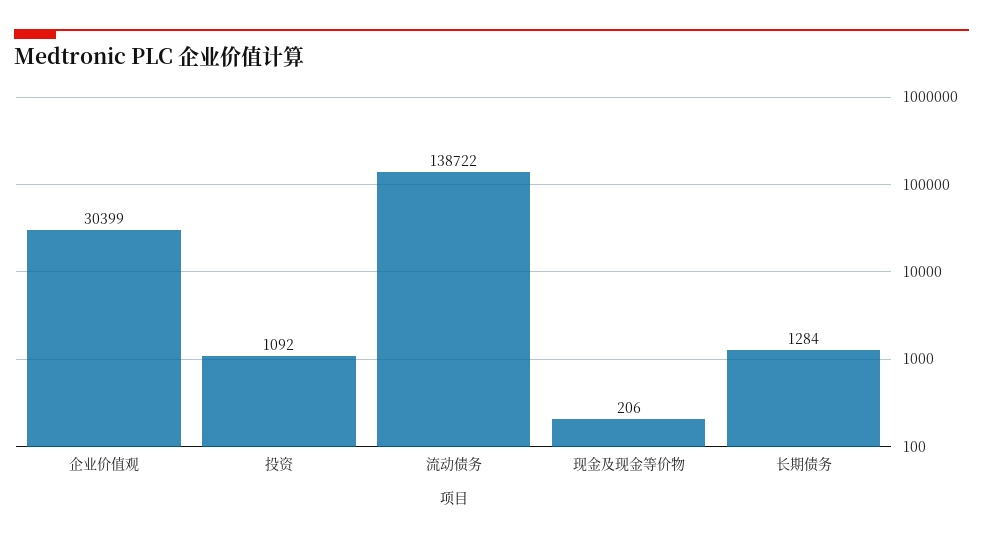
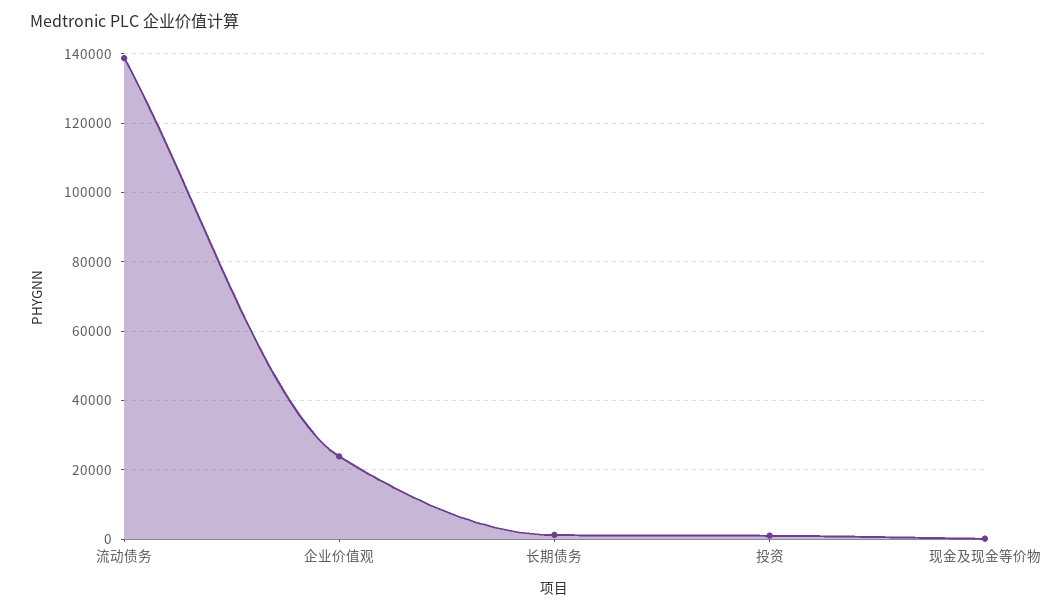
企业价值观: 30399 -> 24000

